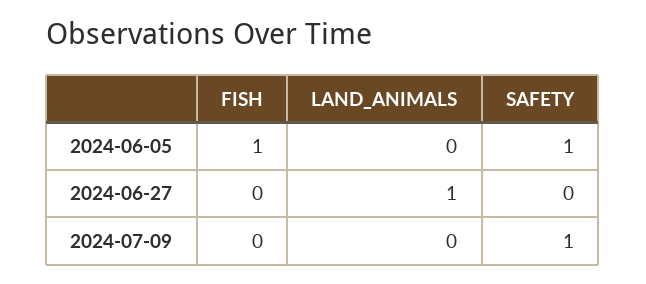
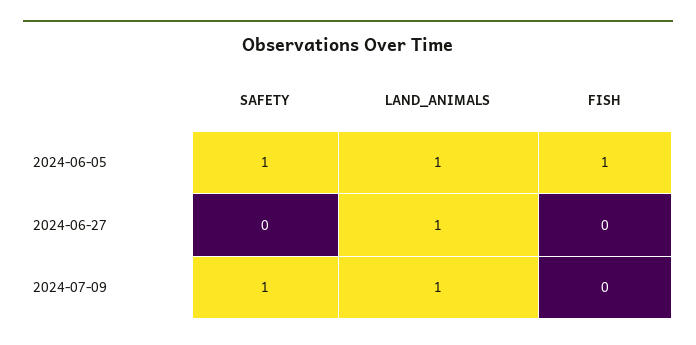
LAND_ANIMALS, 2024-06-05: 0 -> 1
LAND_ANIMALS, 2024-07-09: 0 -> 1

